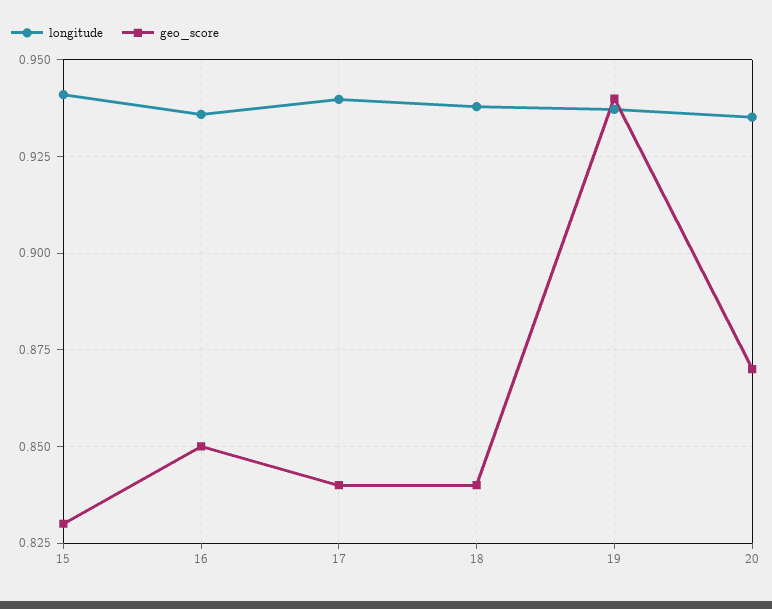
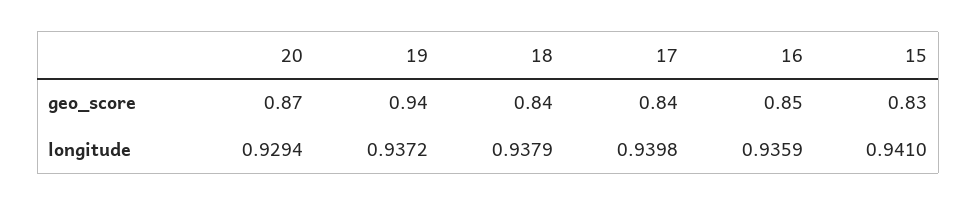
longitude, 20: 0.935 -> 0.9294

